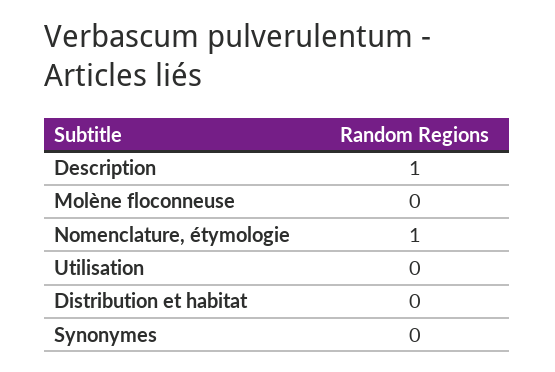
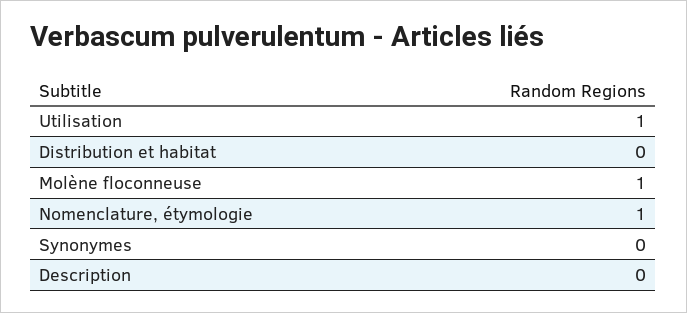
Description: 1 -> 0
Molène floconneuse: 0 -> 1
Utilisation: 0 -> 1

